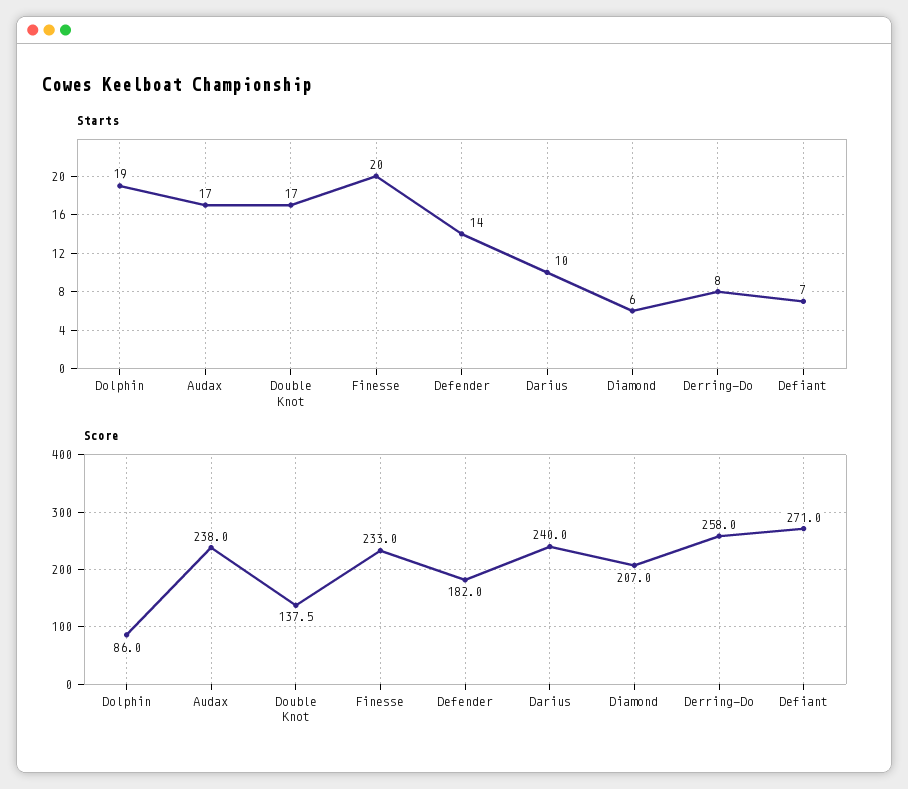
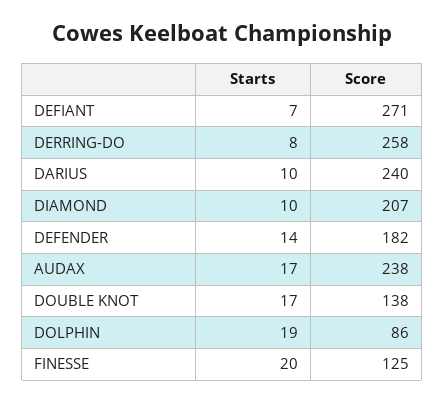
Starts, Diamond: 6 -> 10
Score, Finesse: 233 -> 125

